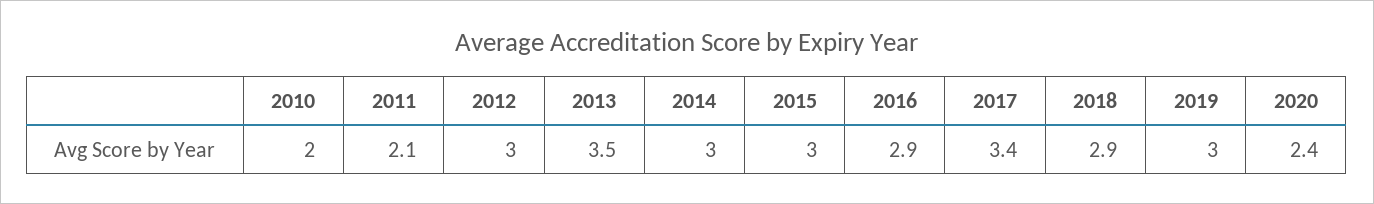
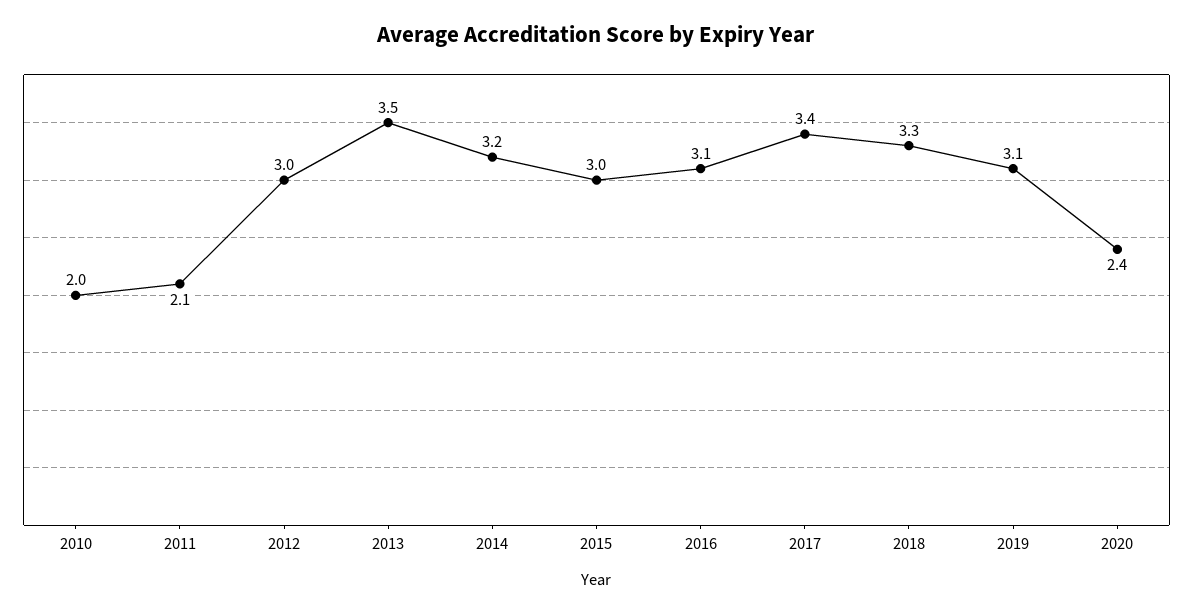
2014: 3 -> 3.2
2016: 2.9 -> 3.1
2018: 2.9 -> 3.3
2019: 3 -> 3.1

